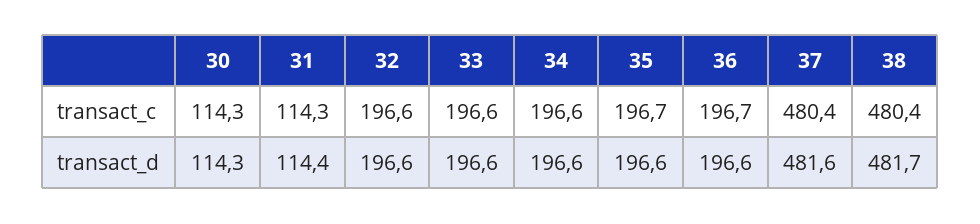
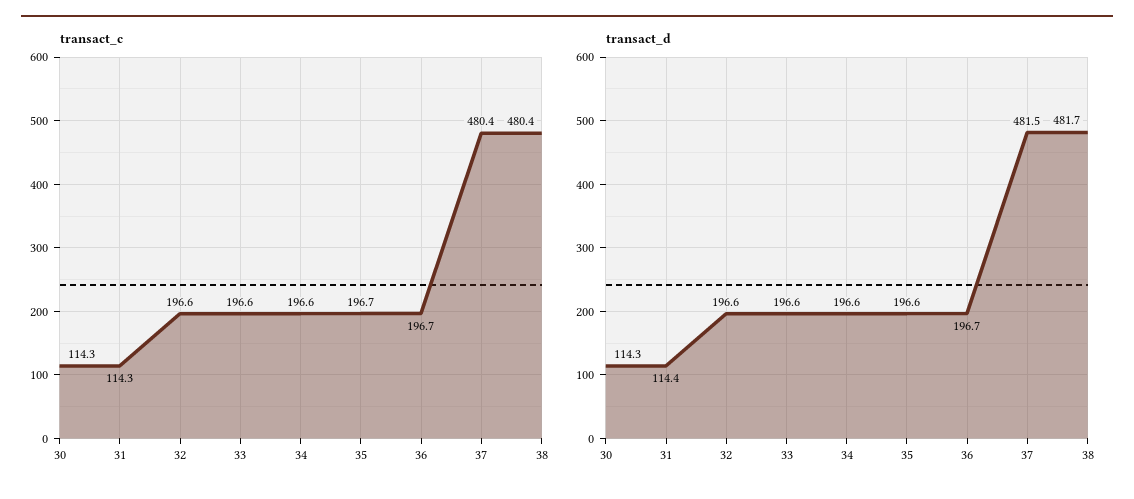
transact_d, 36: 196.6 -> 196.7
transact_d, 37: 481.6 -> 481.5

